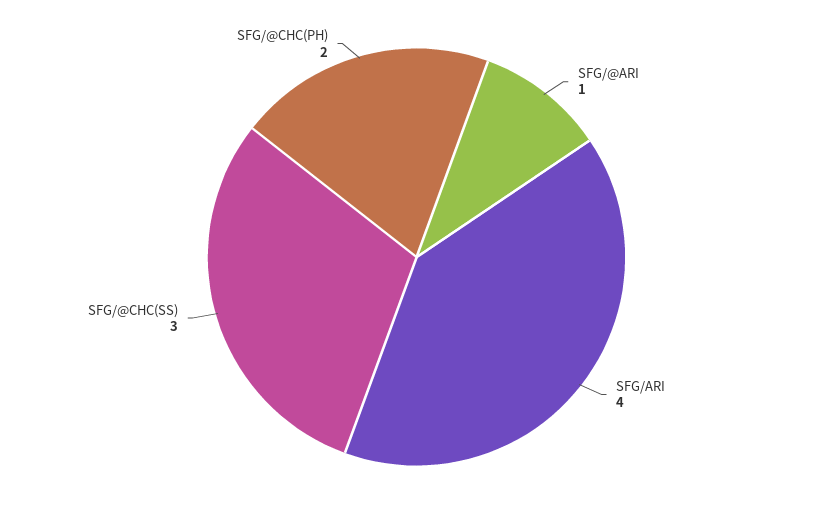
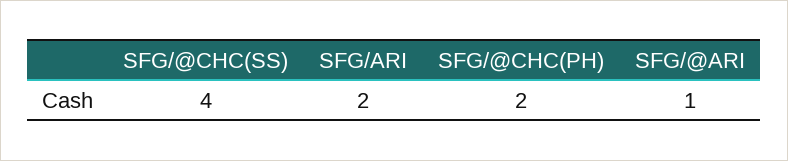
SFG/ARI: 4 -> 2
SFG/@CHC(SS): 3 -> 4

